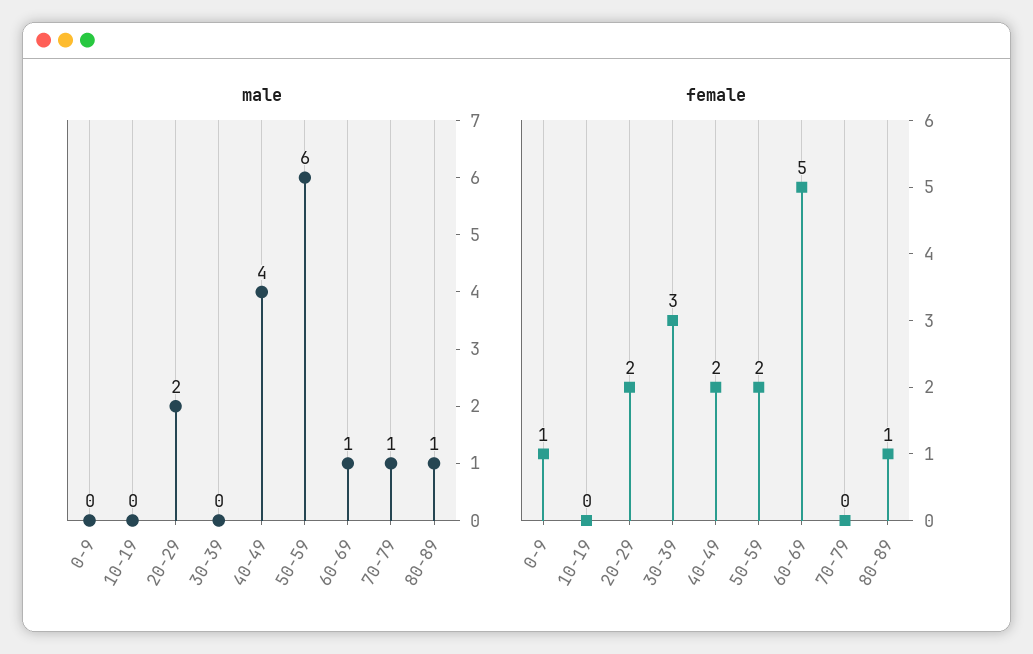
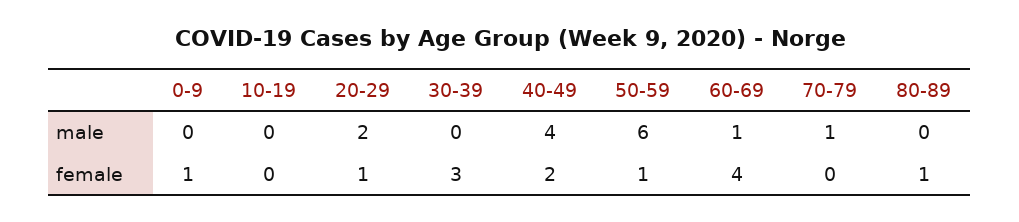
male, 80-89: 1 -> 0
female, 20-29: 2 -> 1
female, 50-59: 2 -> 1
female, 60-69: 5 -> 4

